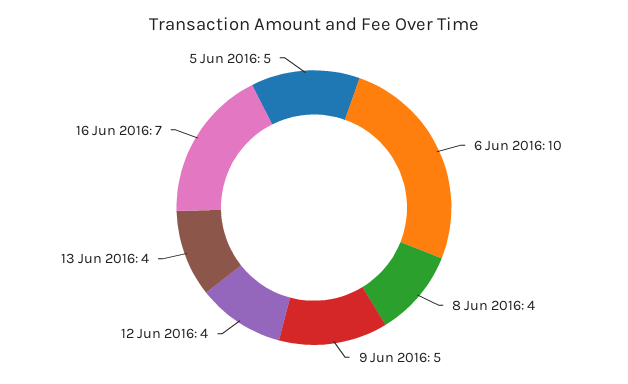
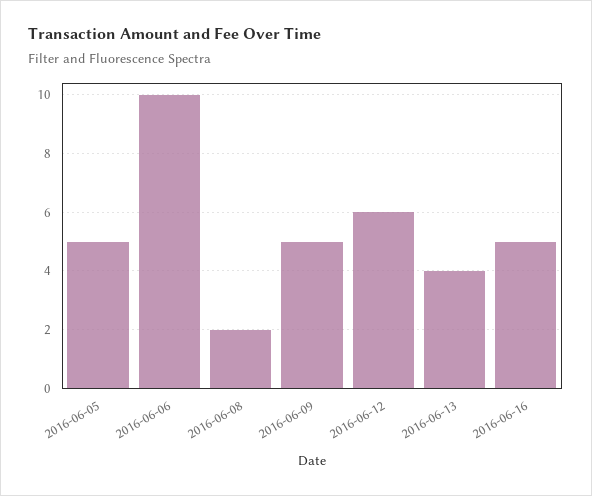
8 Jun 2016: 4 -> 2
12 Jun 2016: 4 -> 6
16 Jun 2016: 7 -> 5

